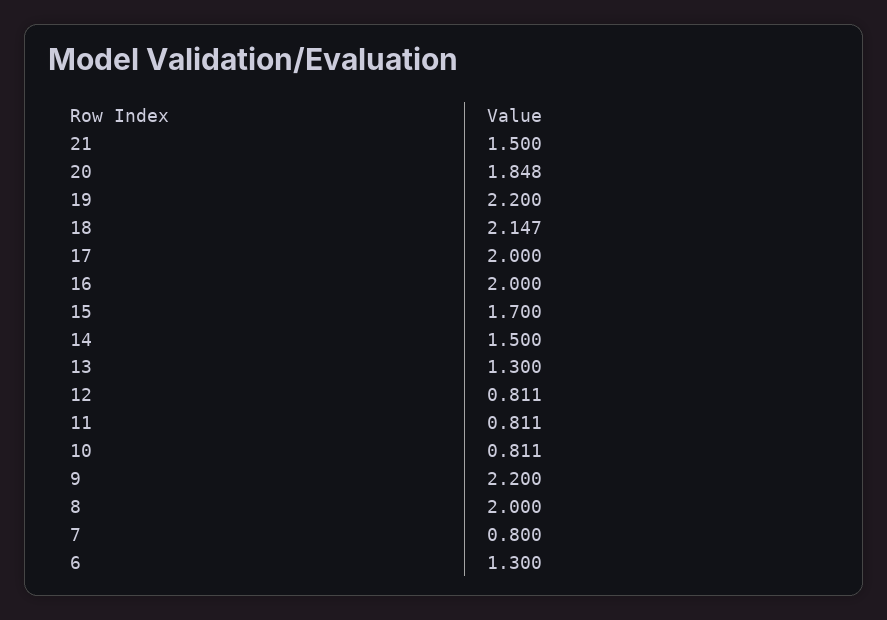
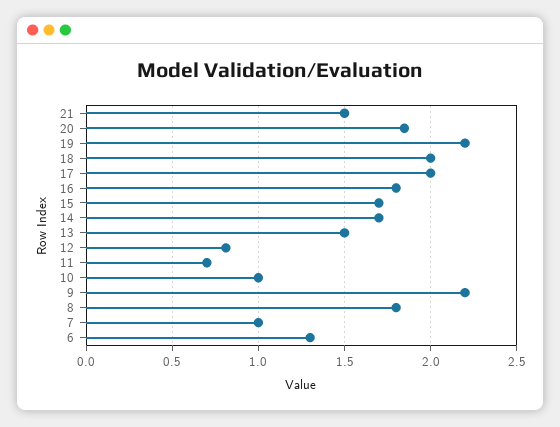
18: 2.147 -> 2
16: 2 -> 1.8
14: 1.5 -> 1.7
13: 1.3 -> 1.5
11: 0.811 -> 0.7
10: 0.811 -> 1
8: 2 -> 1.8
7: 0.8 -> 1

